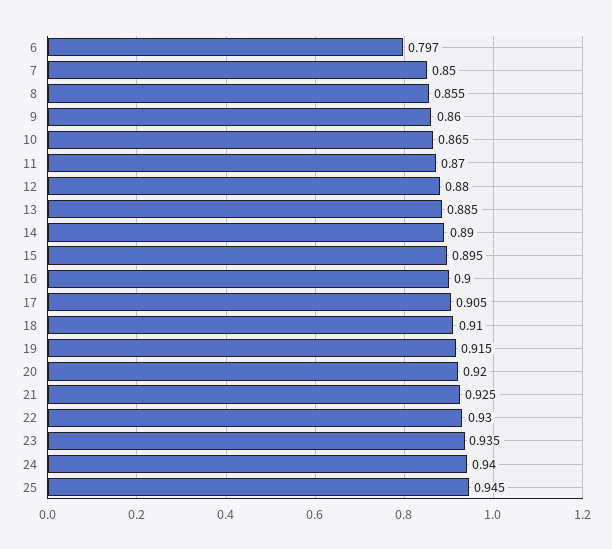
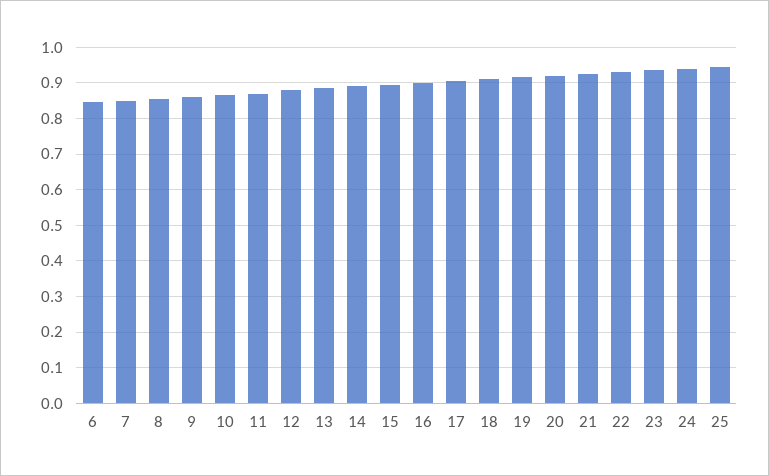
6: 0.797 -> 0.84

